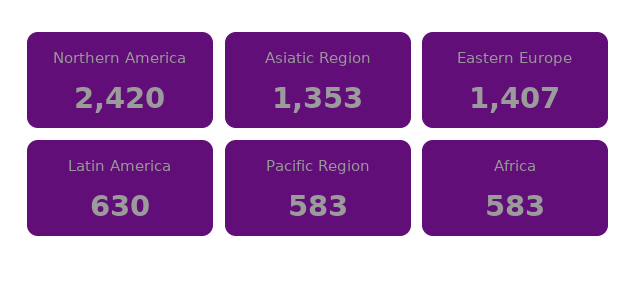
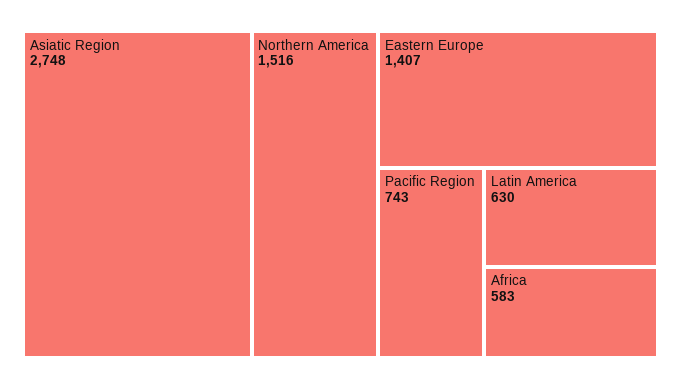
Northern America: 2420 -> 1516
Asiatic Region: 1353 -> 2748
Pacific Region: 583 -> 743

